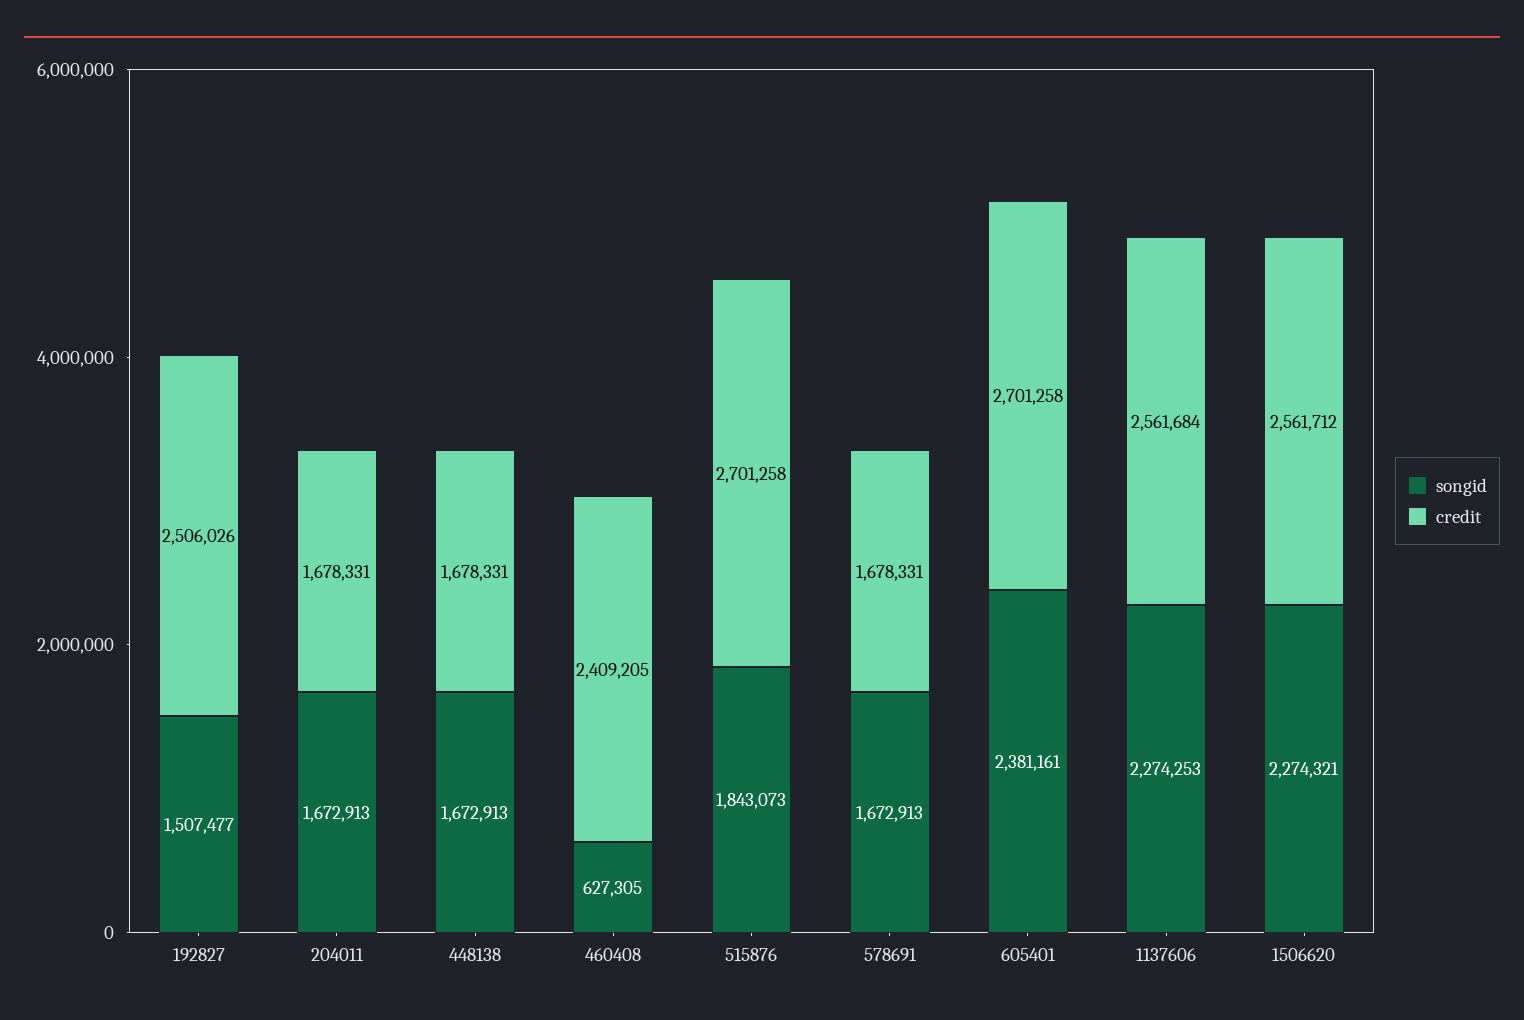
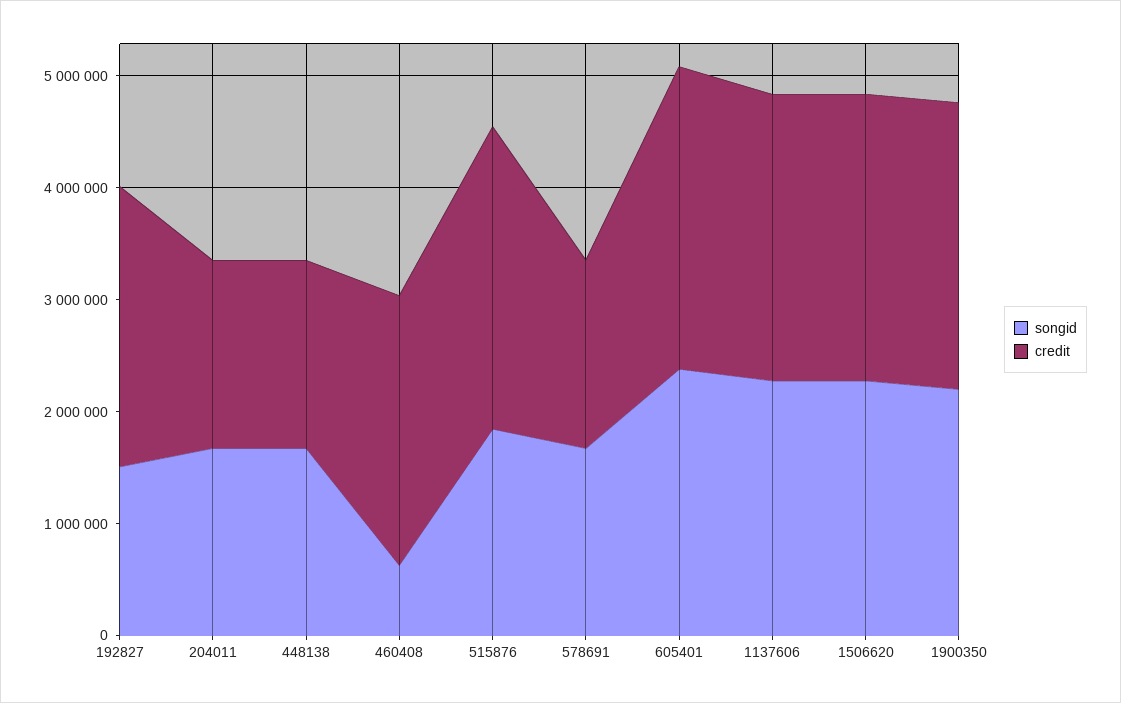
songid, 1900350: none -> 2200000
credit, 1900350: none -> 2600000

